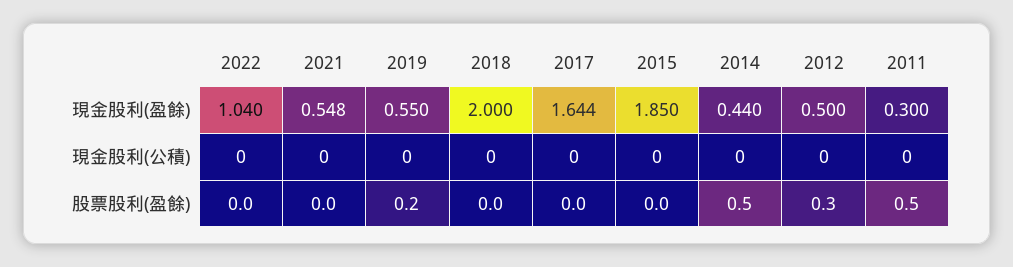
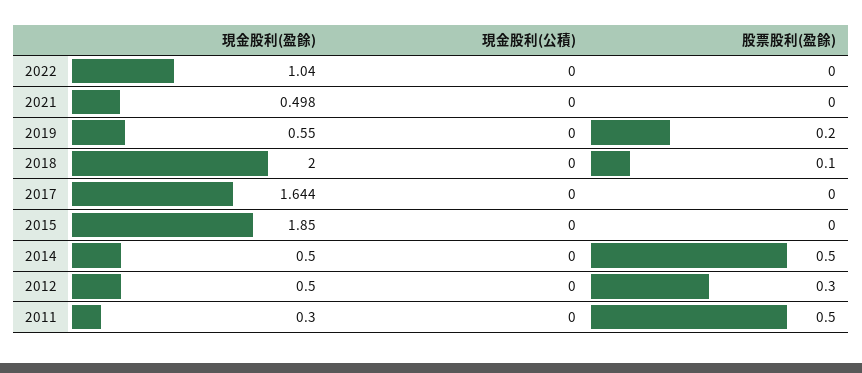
2021, 現金股利(盈餘): 0.548 -> 0.498
2014, 現金股利(盈餘): 0.44 -> 0.5
2018, 股票股利(盈餘): 0 -> 0.1

